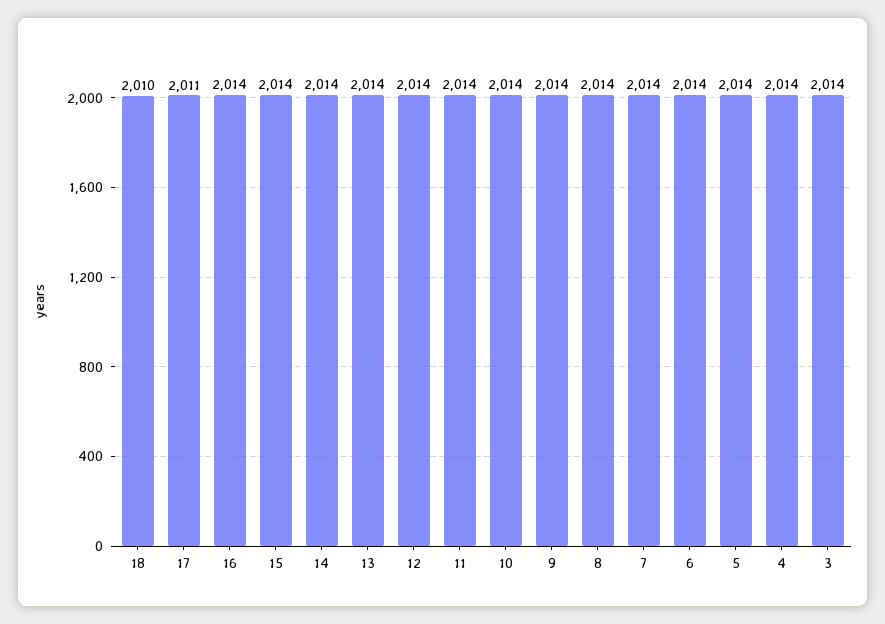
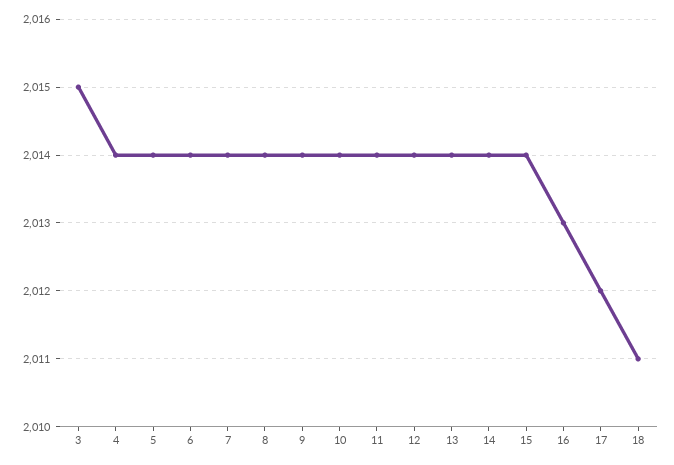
18: 2010 -> 2011
17: 2011 -> 2012
16: 2014 -> 2013
3: 2014 -> 2015

